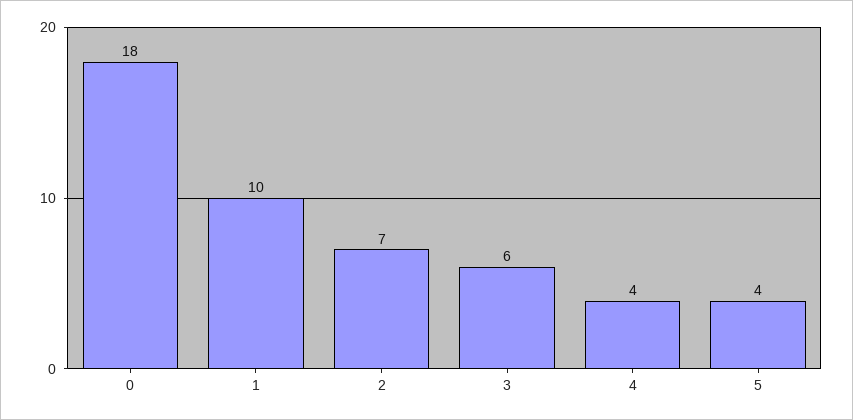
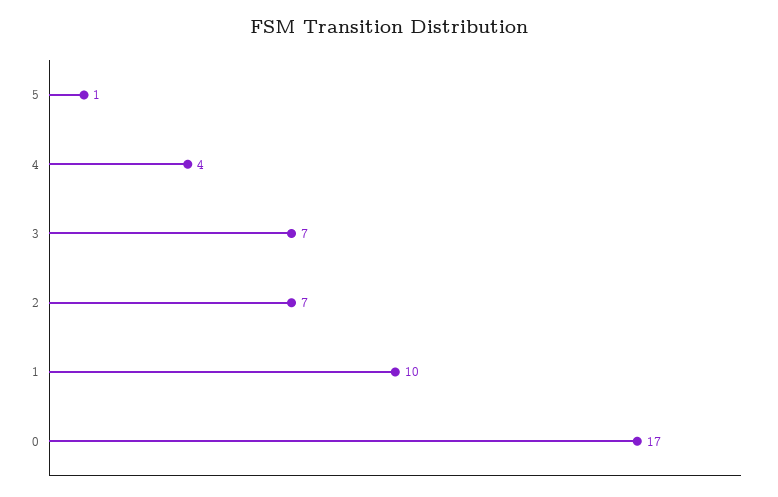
0: 18 -> 17
3: 6 -> 7
5: 4 -> 1

